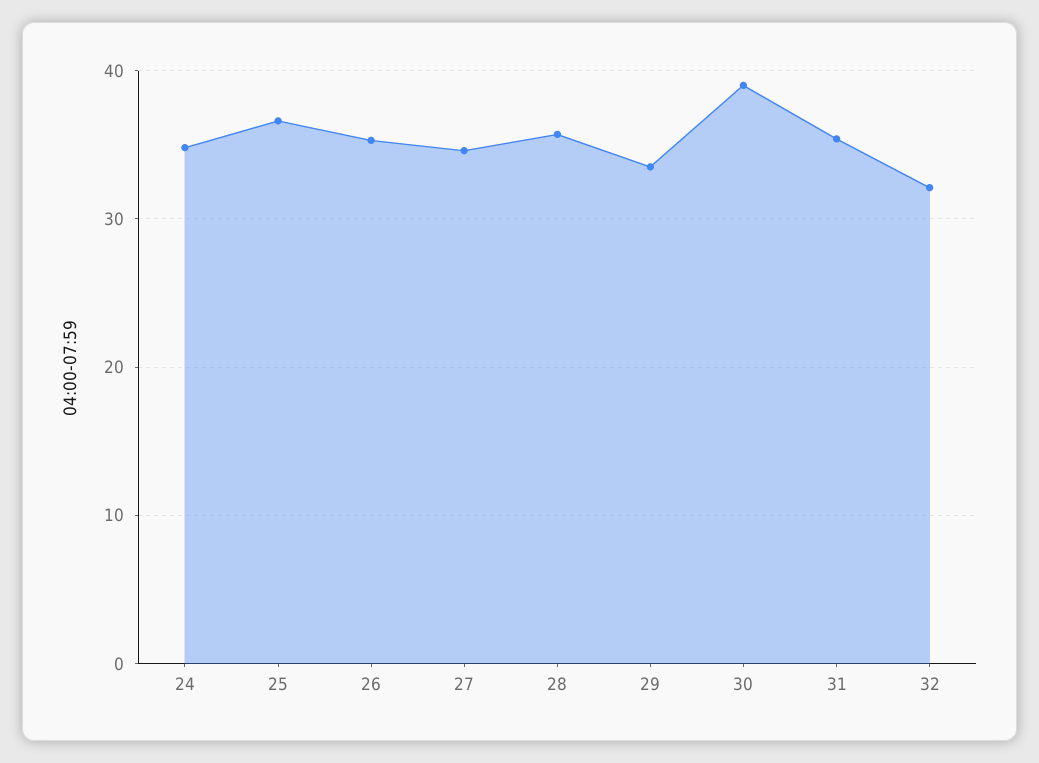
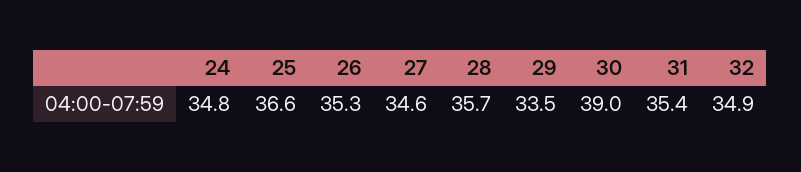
32: 32 -> 34.9

